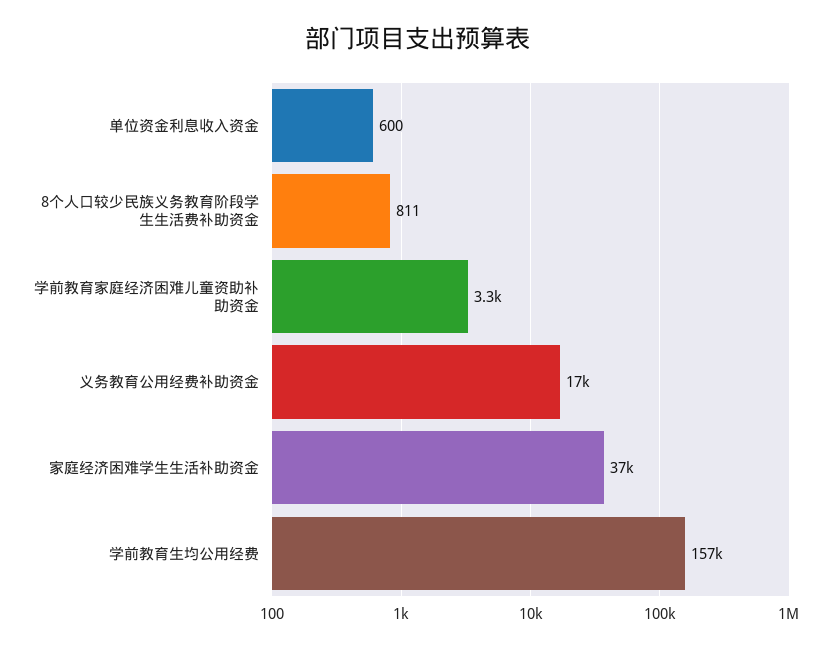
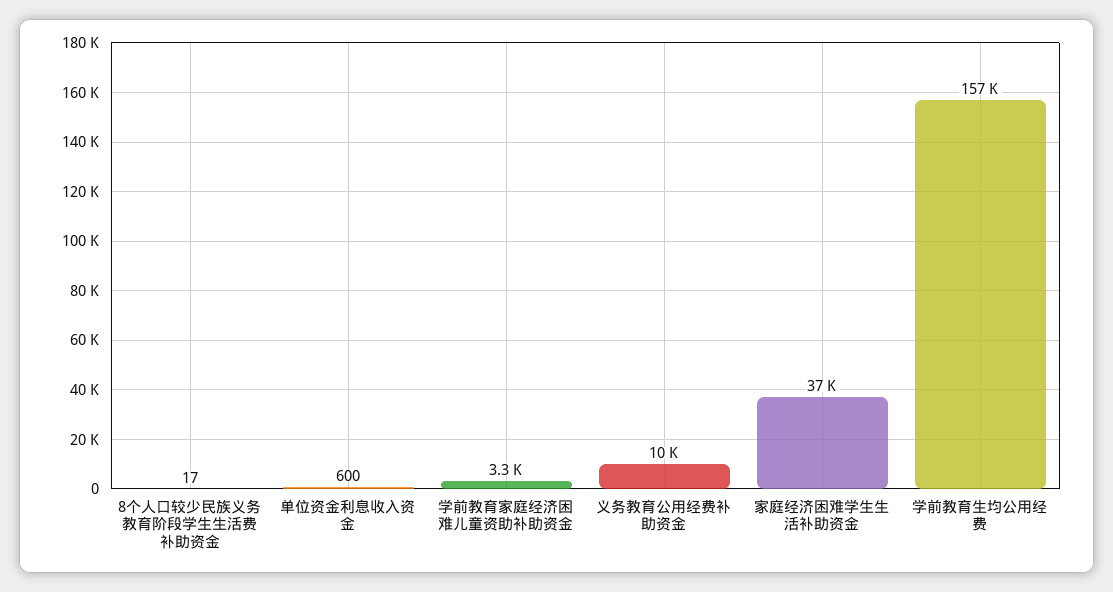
8个人口较少民族义务教育阶段学生生活费补助资金: 811 -> 17
义务教育公用经费补助资金: 17000 -> 10000

